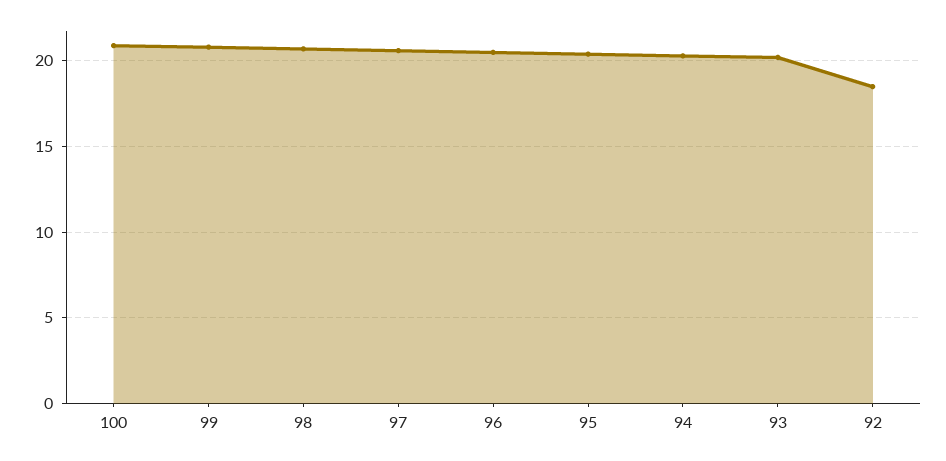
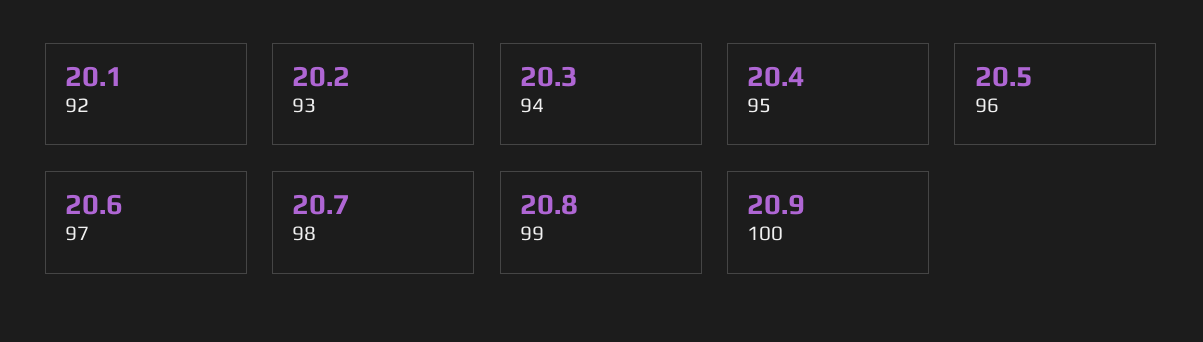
92: 18.5 -> 20.1

